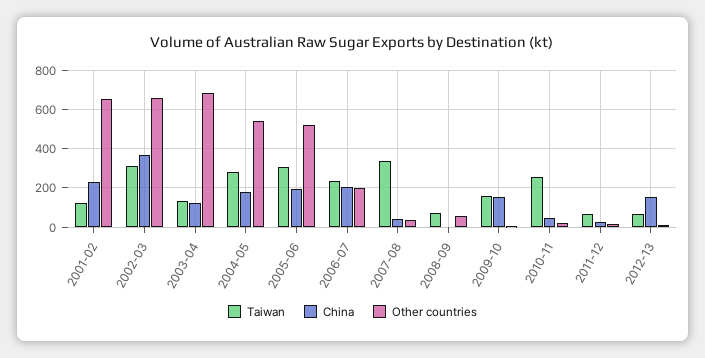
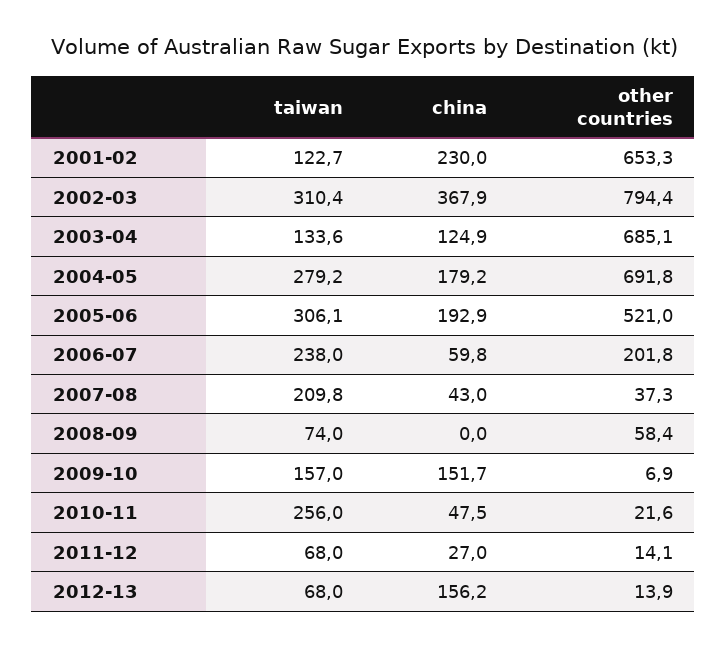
Other countries, 2002-03: 650 -> 794.4
Other countries, 2004-05: 550 -> 691.8
China, 2006-07: 200 -> 59.8
Taiwan, 2007-08: 350 -> 209.8

